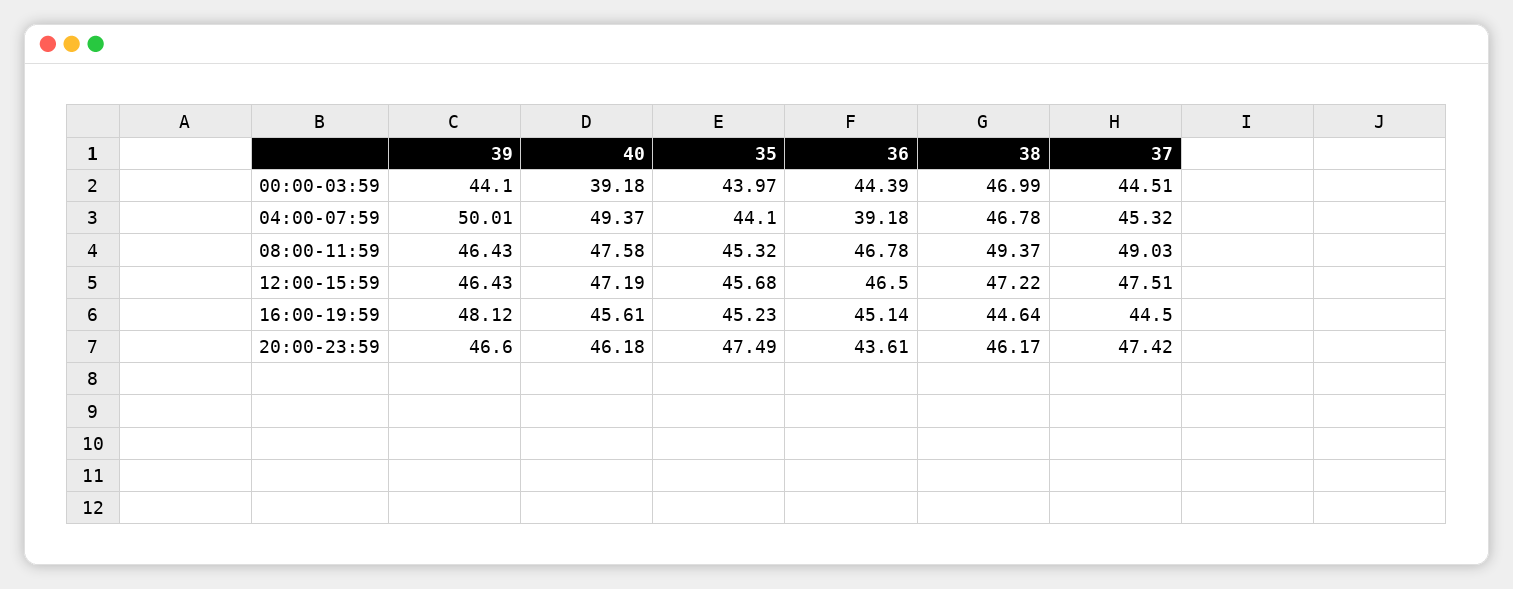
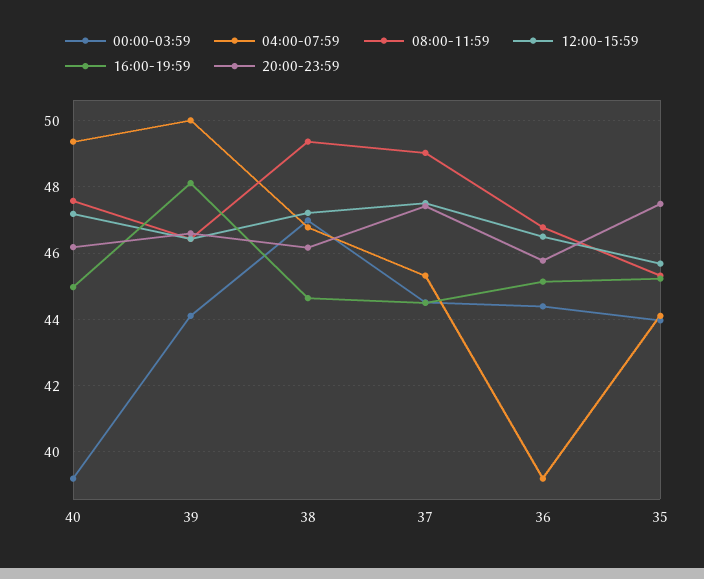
16:00-19:59, 40: 45.61 -> 45
20:00-23:59, 36: 43.61 -> 45.8

